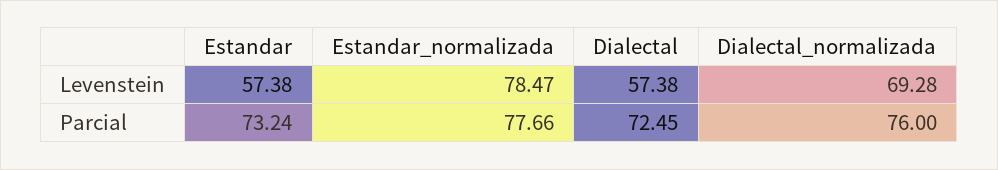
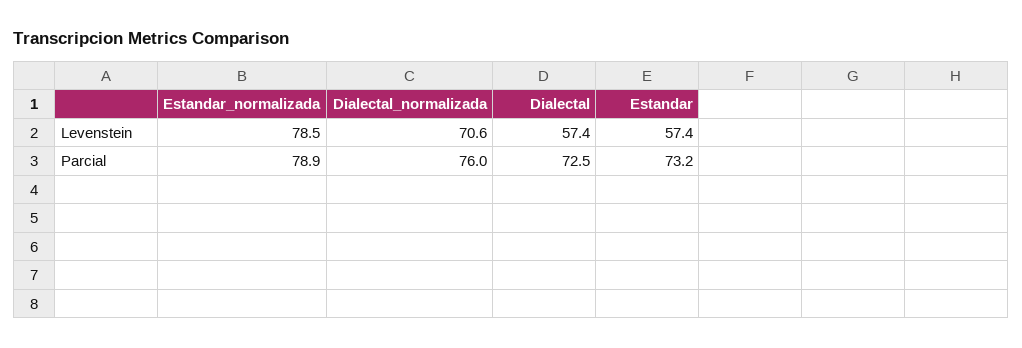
Dialectal_normalizada, Levenstein: 69.28 -> 70.6
Estandar_normalizada, Parcial: 77.66 -> 78.9

